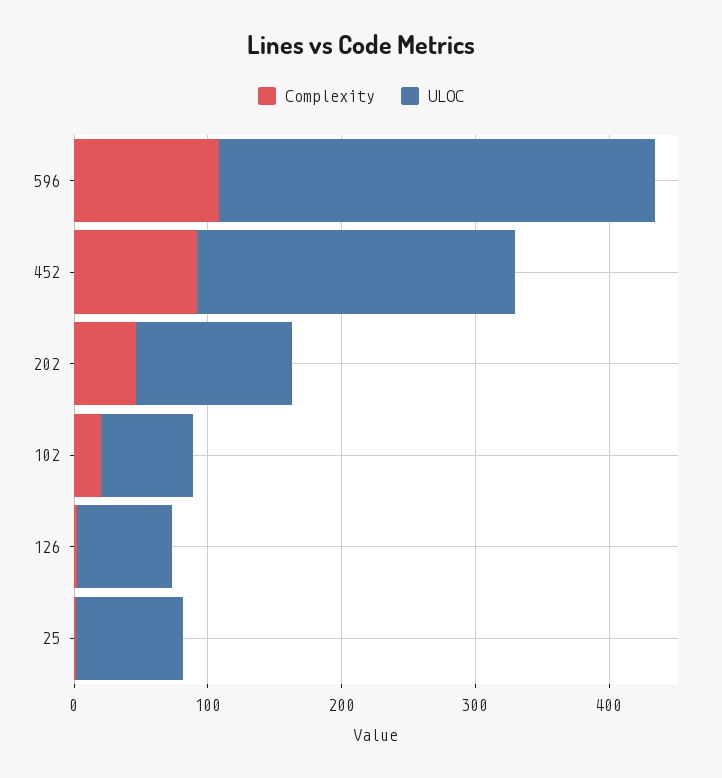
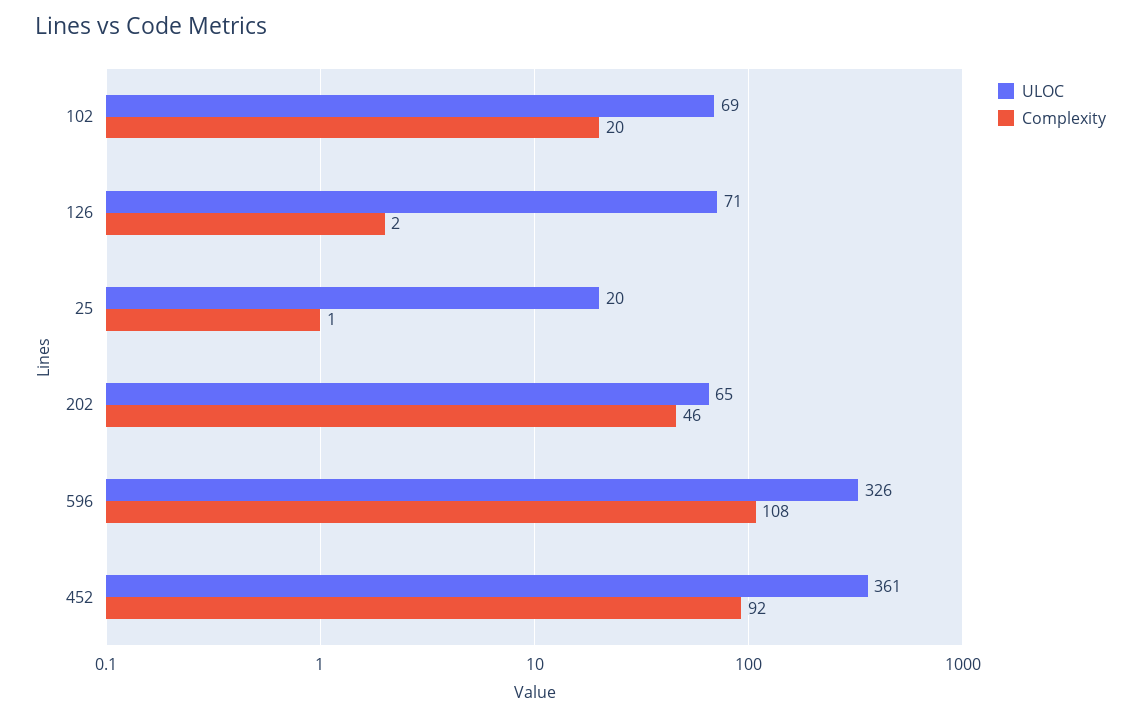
ULOC, 452: 240 -> 361
ULOC, 202: 120 -> 65
ULOC, 25: 80 -> 20

